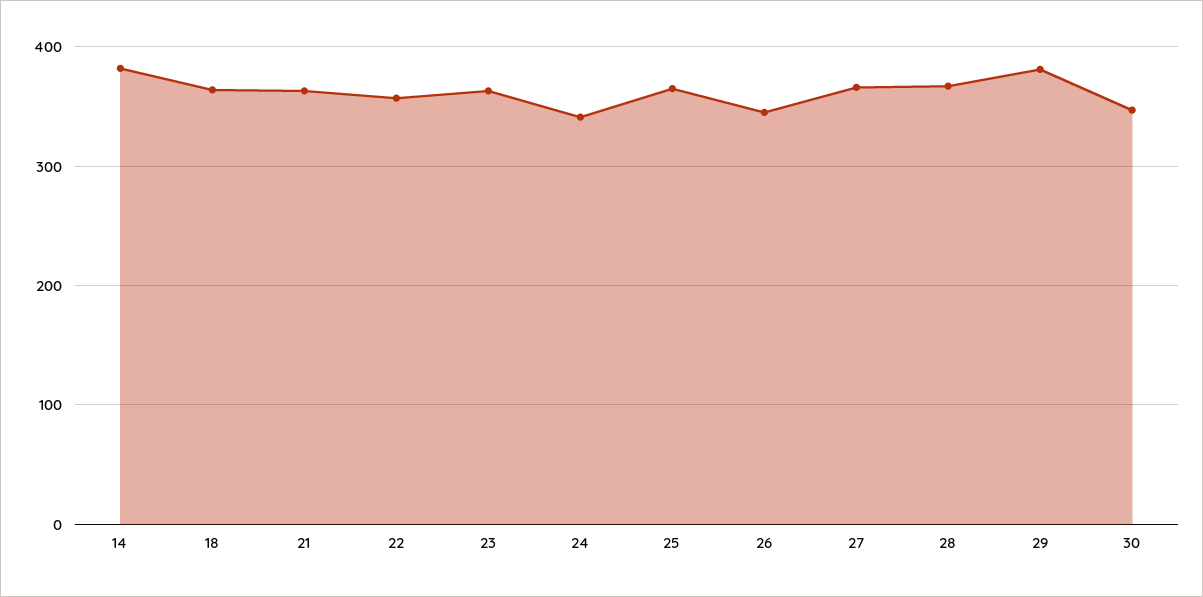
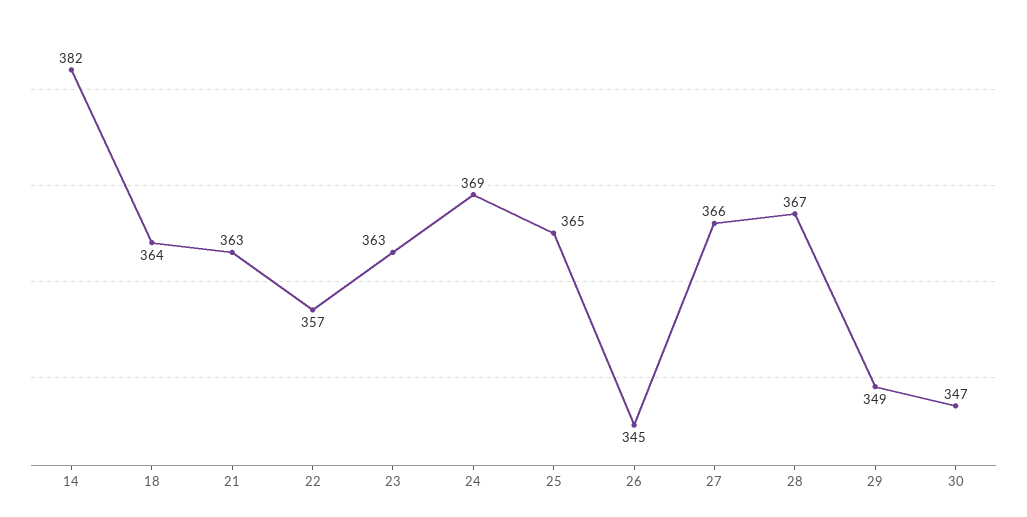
24: 340 -> 369
29: 380 -> 349

